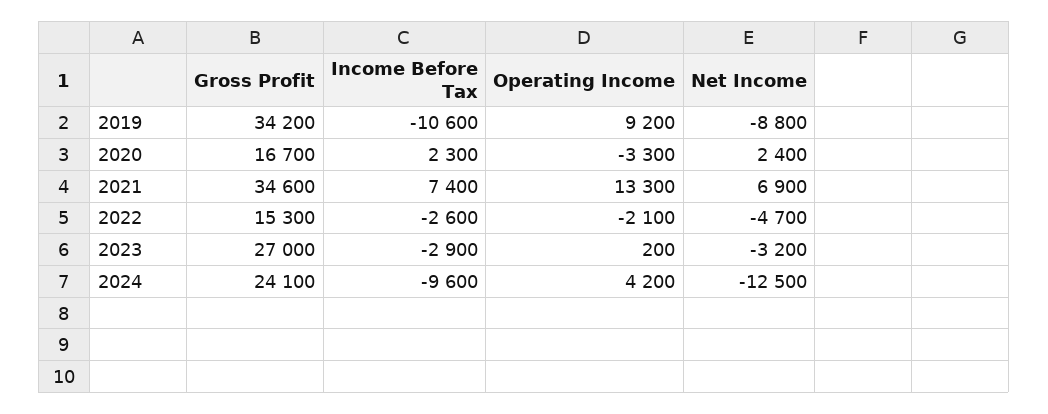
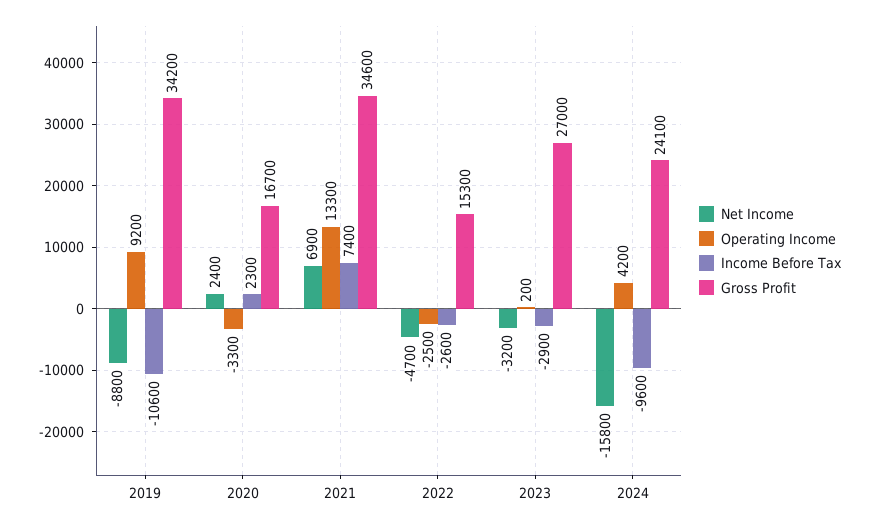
Operating Income, 2022: -2100 -> -2500
Net Income, 2024: -12500 -> -15800

